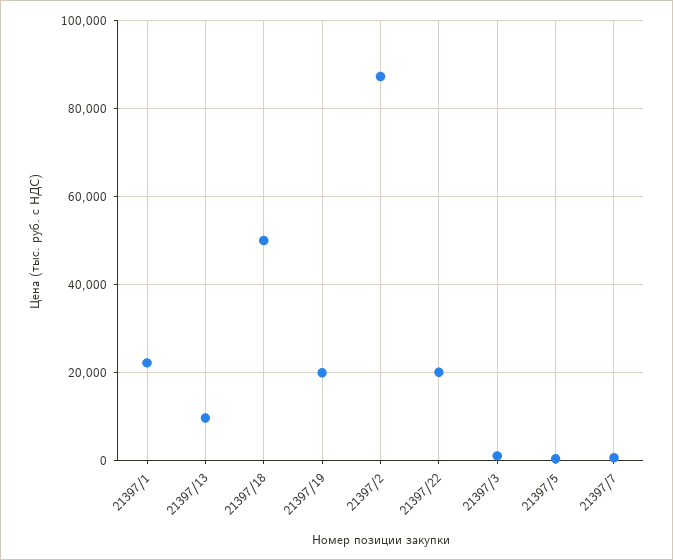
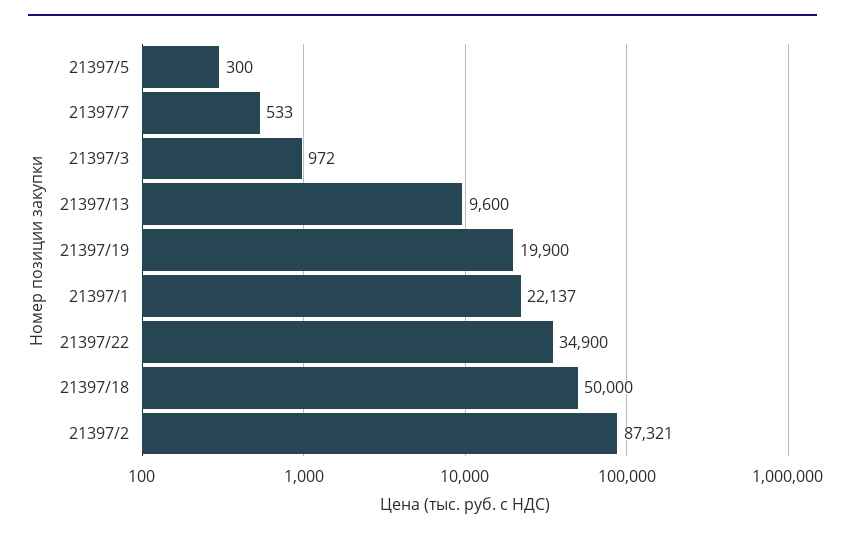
21397/22: 20000 -> 34900

